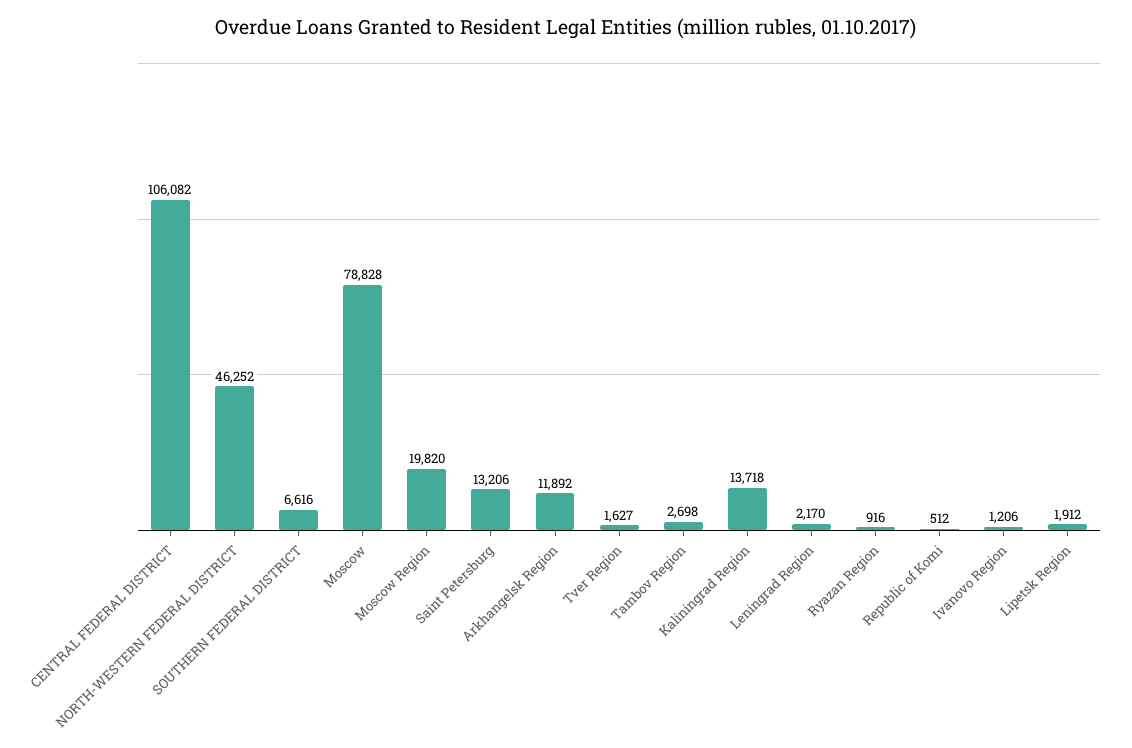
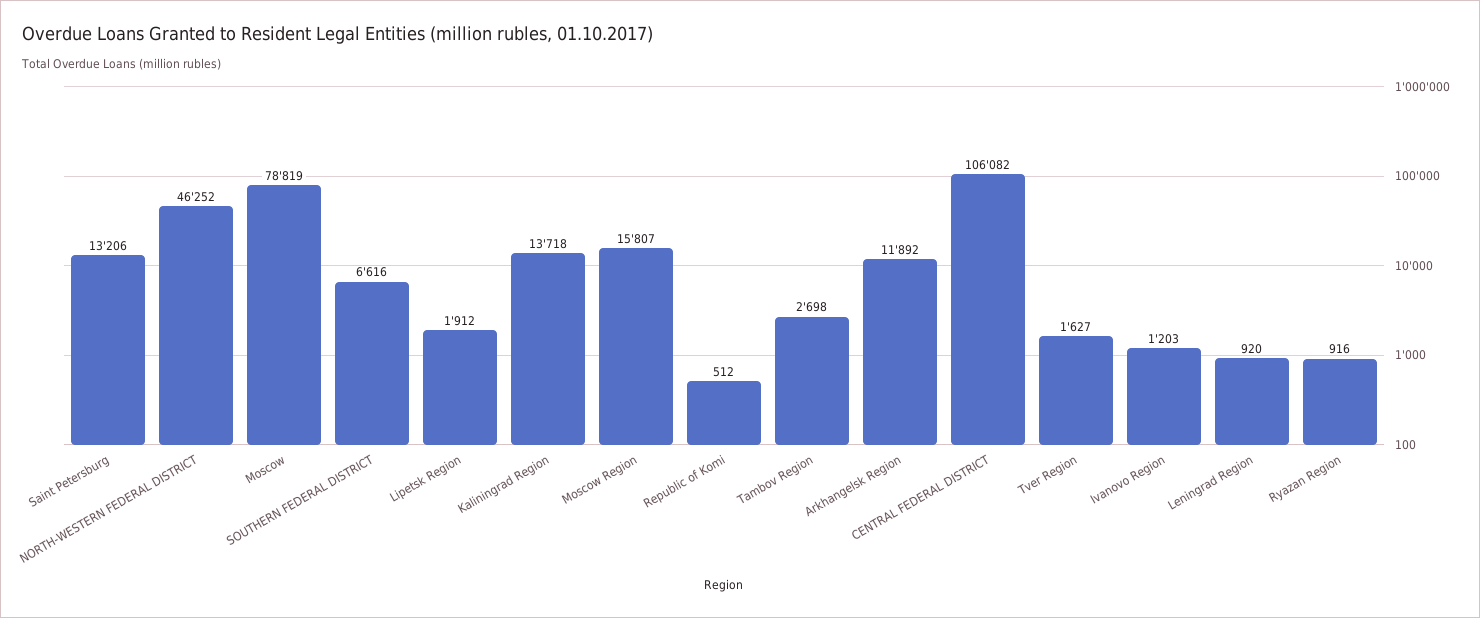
Moscow: 78828 -> 78819
Moscow Region: 19820 -> 15807
Leningrad Region: 2170 -> 920
Ivanovo Region: 1206 -> 1203

